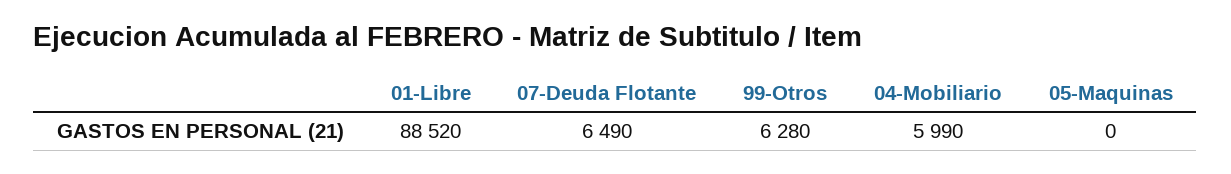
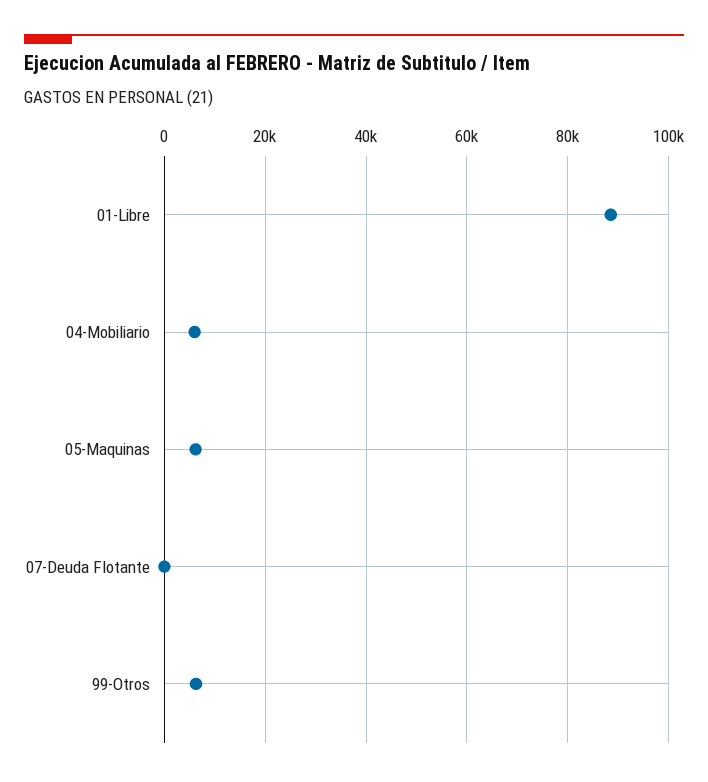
07-Deuda Flotante: 6490 -> 0
05-Maquinas: 0 -> 6000

